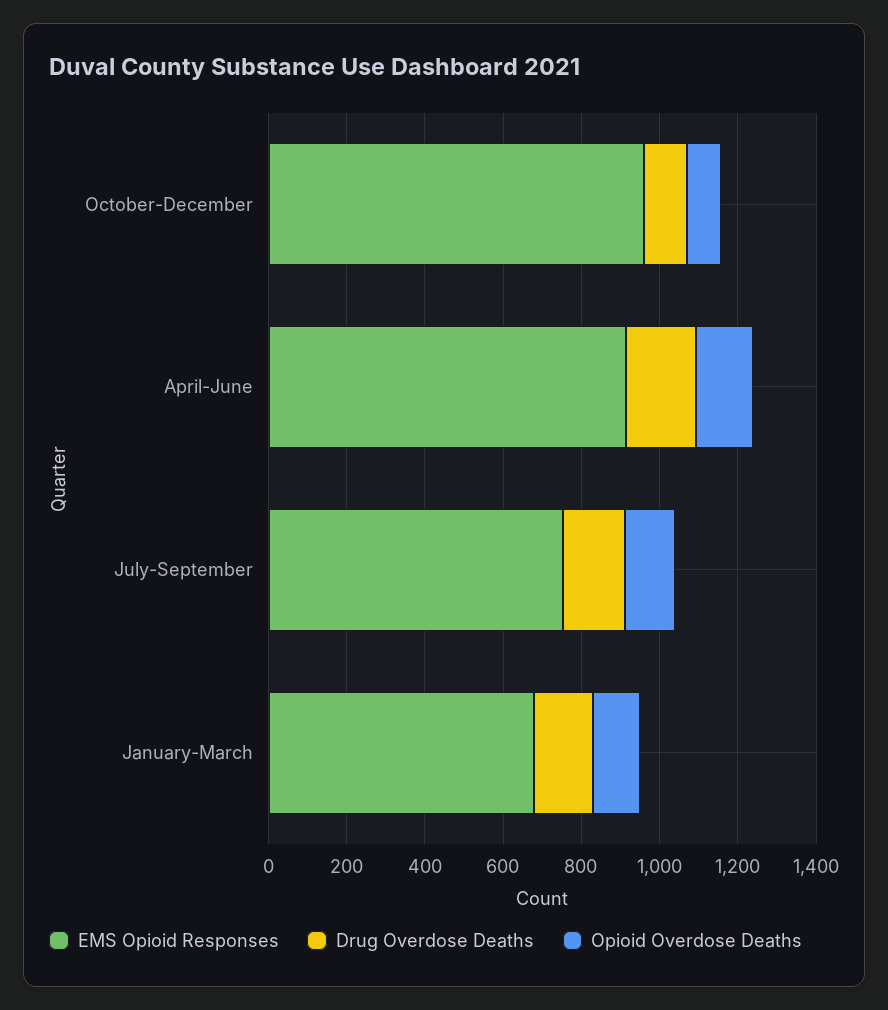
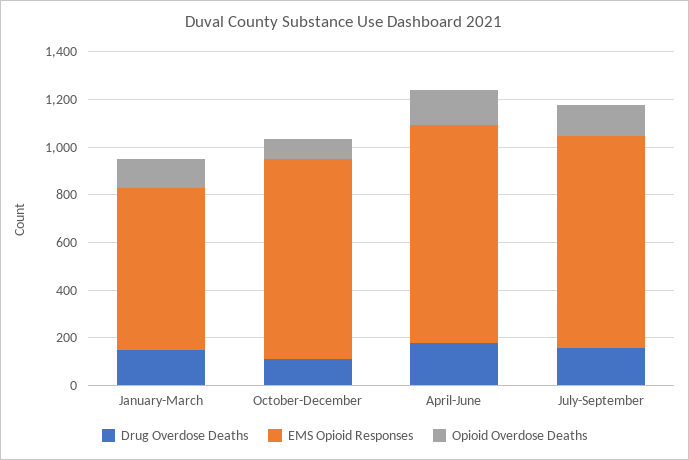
EMS Opioid Responses, October-December: 950 -> 850
EMS Opioid Responses, July-September: 750 -> 900

